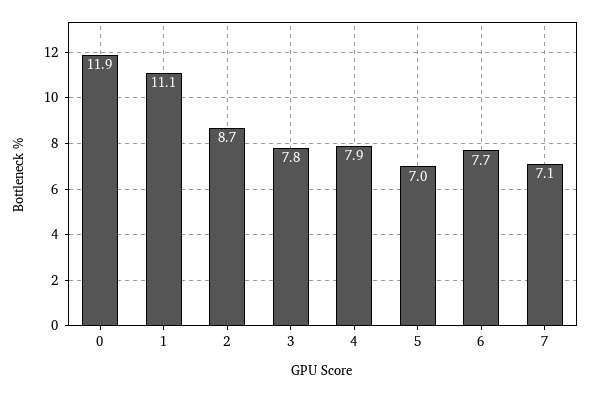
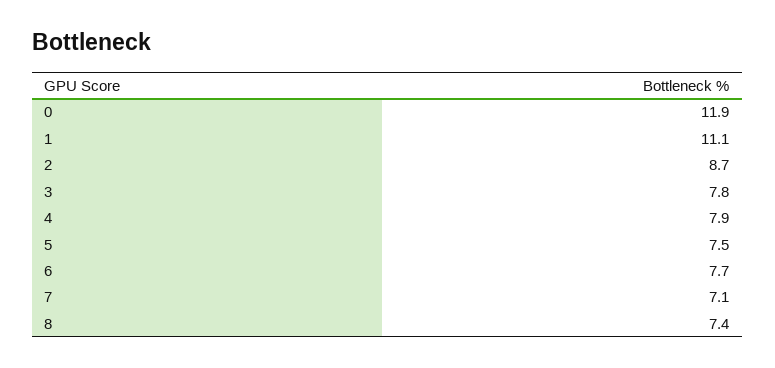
5: 7 -> 7.5
8: none -> 7.4

